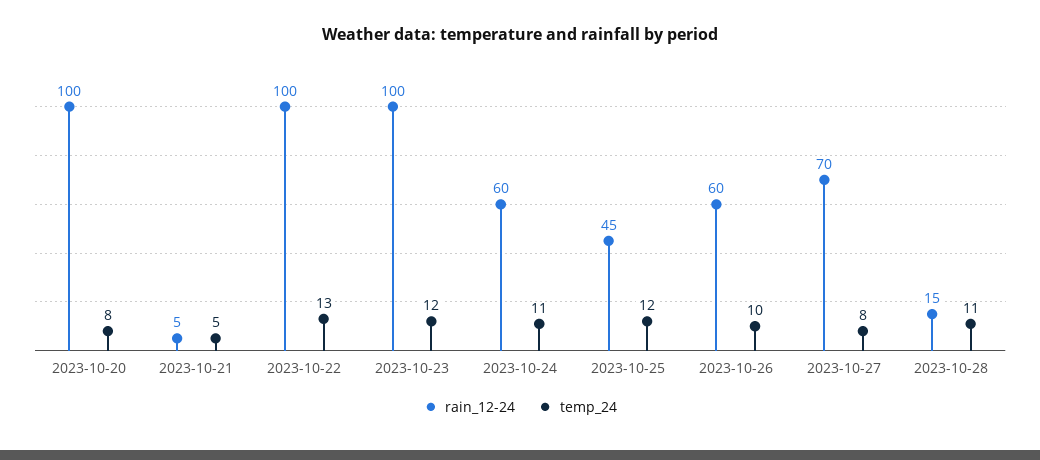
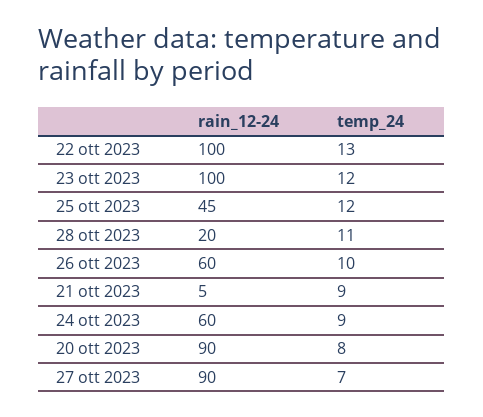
rain_12-24, 2023-10-20: 100 -> 90
temp_24, 2023-10-21: 5 -> 9
temp_24, 2023-10-24: 11 -> 9
rain_12-24, 2023-10-27: 70 -> 90
temp_24, 2023-10-27: 8 -> 7
rain_12-24, 2023-10-28: 15 -> 20

